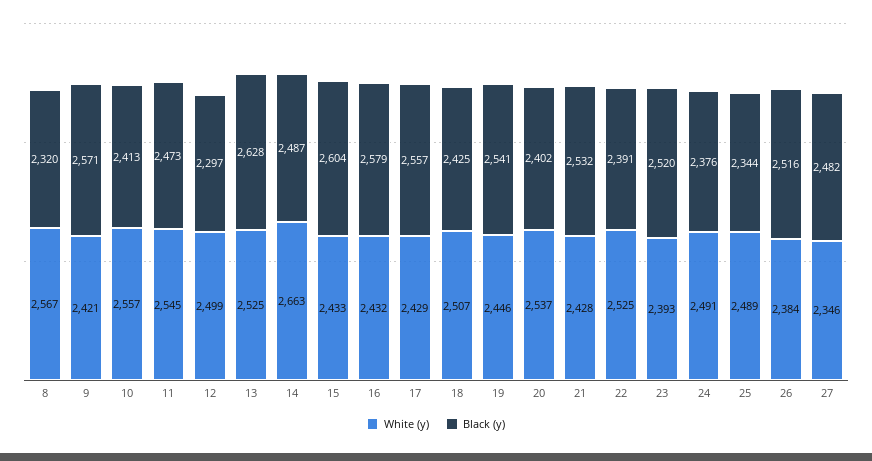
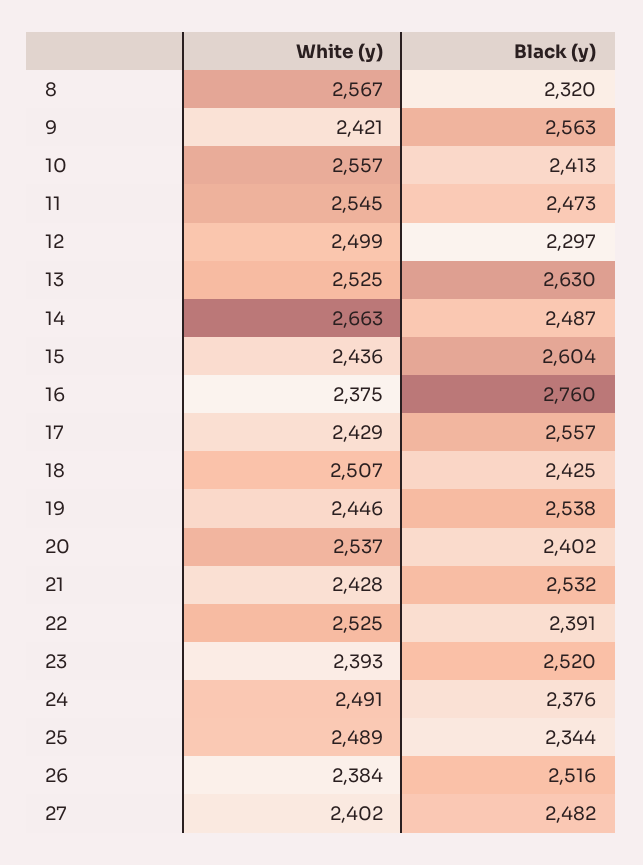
Black (y), 9: 2571 -> 2563
Black (y), 13: 2628 -> 2630
White (y), 15: 2433 -> 2436
White (y), 16: 2432 -> 2375
Black (y), 16: 2579 -> 2760
Black (y), 19: 2541 -> 2538
White (y), 27: 2346 -> 2402

